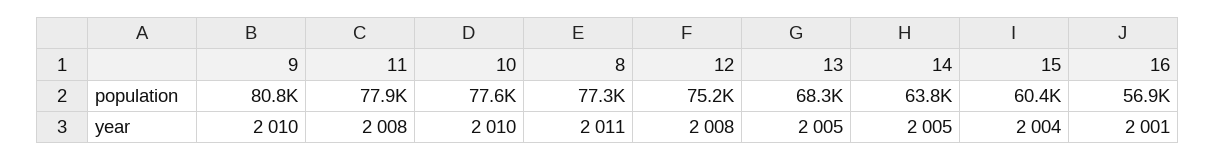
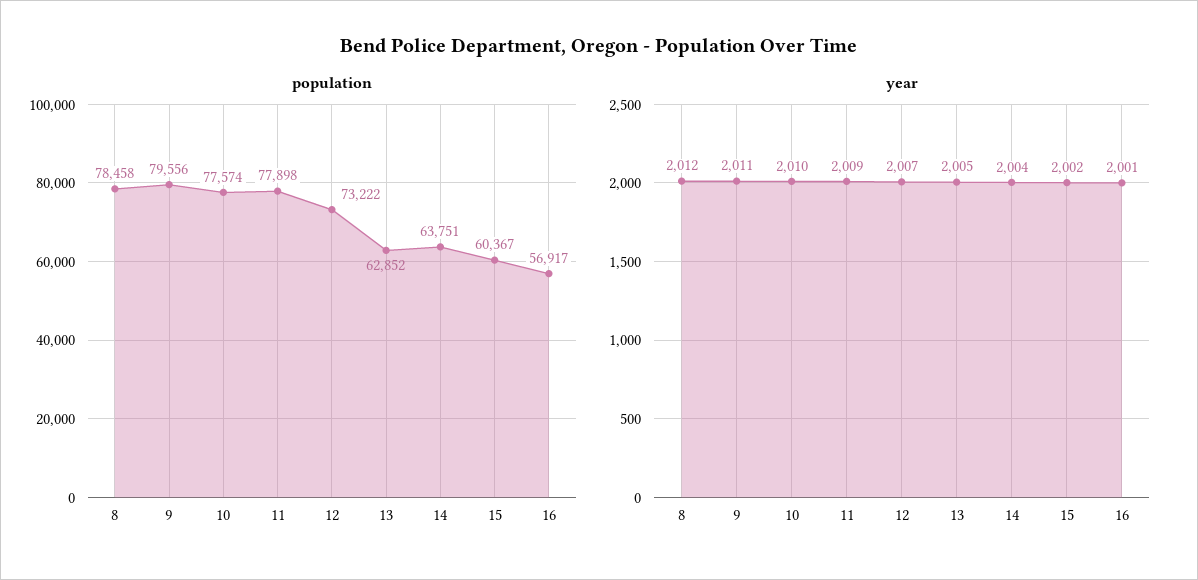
population, 9: 80800 -> 79556
population, 8: 77300 -> 78458
population, 12: 75200 -> 73222
population, 13: 68300 -> 62852
year, 9: 2010 -> 2011
year, 11: 2008 -> 2009
year, 8: 2011 -> 2012
year, 12: 2008 -> 2007
year, 14: 2005 -> 2004
year, 15: 2004 -> 2002

